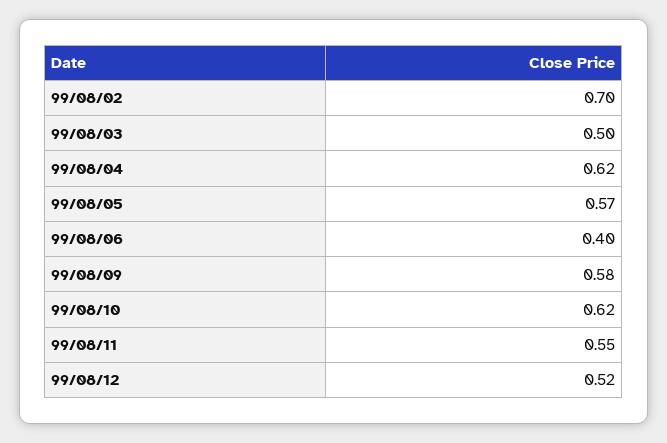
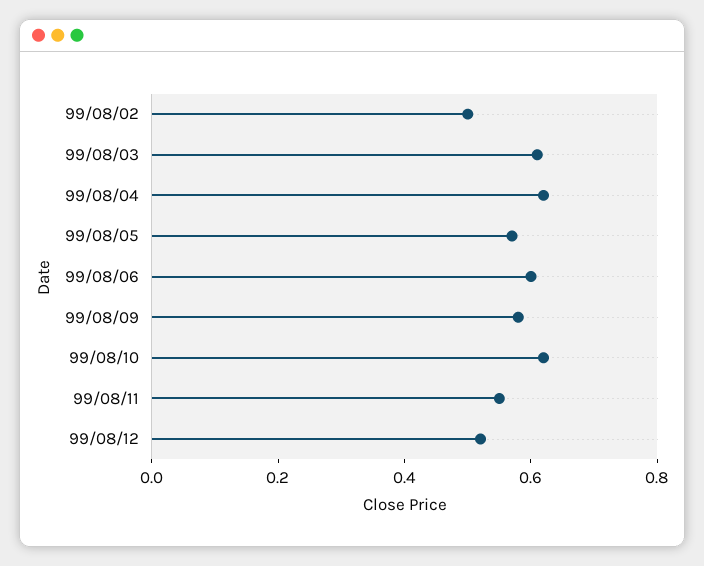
99/08/02: 0.7 -> 0.5
99/08/03: 0.5 -> 0.6
99/08/06: 0.4 -> 0.6

